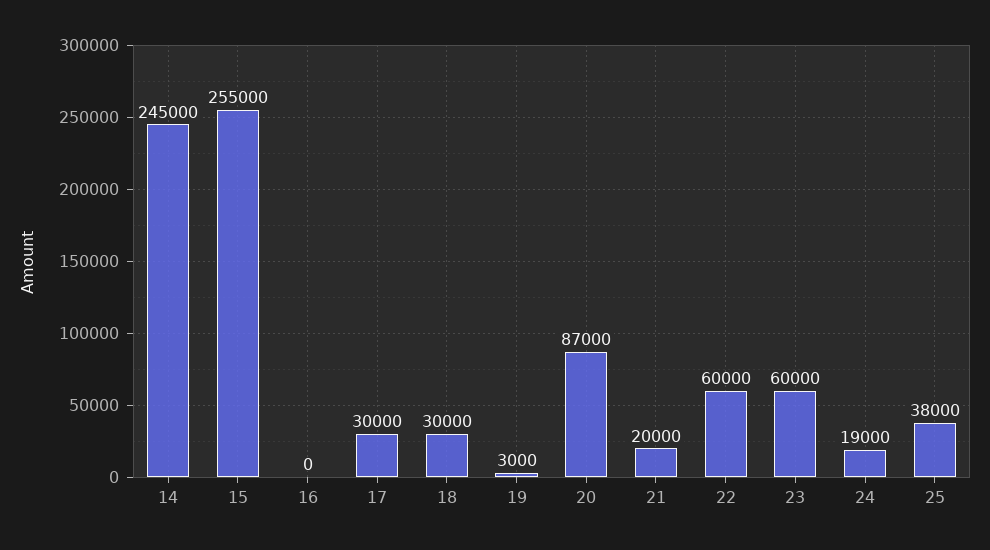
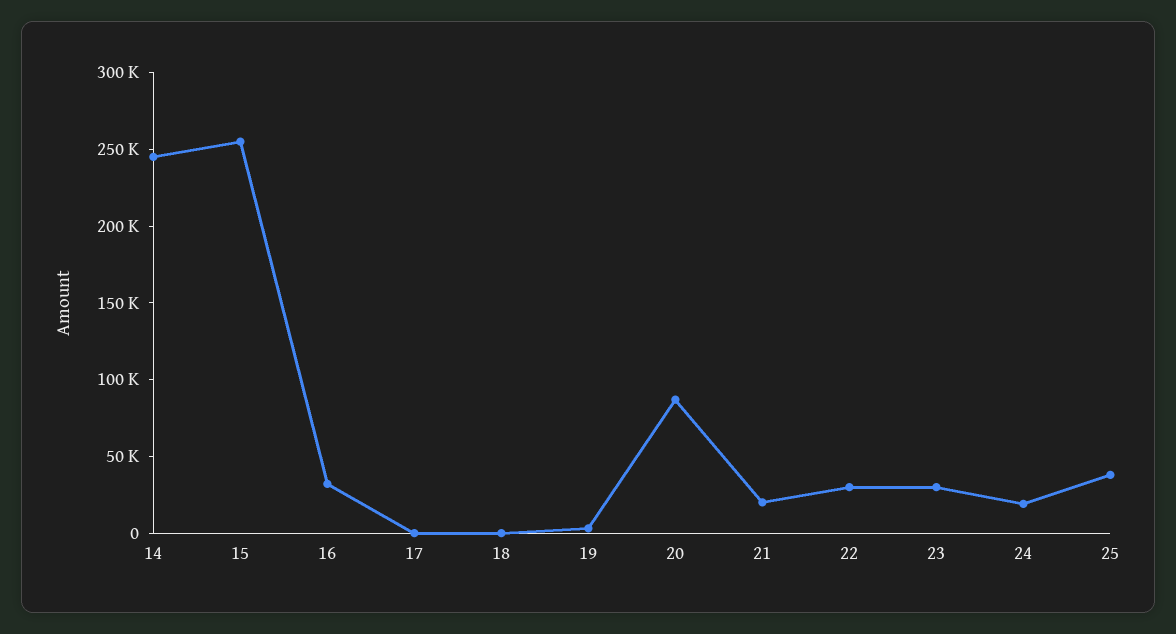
16: 0 -> 30000
17: 30000 -> 0
18: 30000 -> 0
22: 60000 -> 30000
23: 60000 -> 30000

